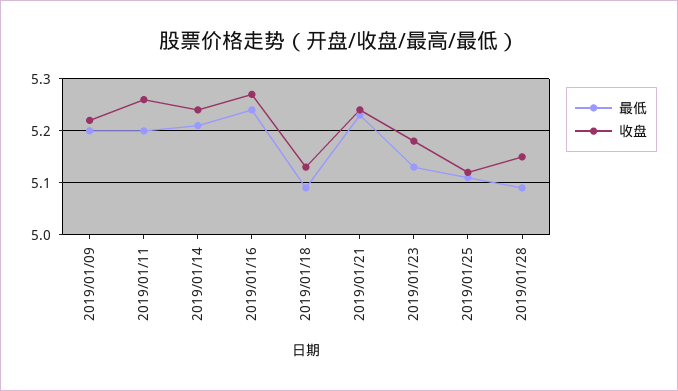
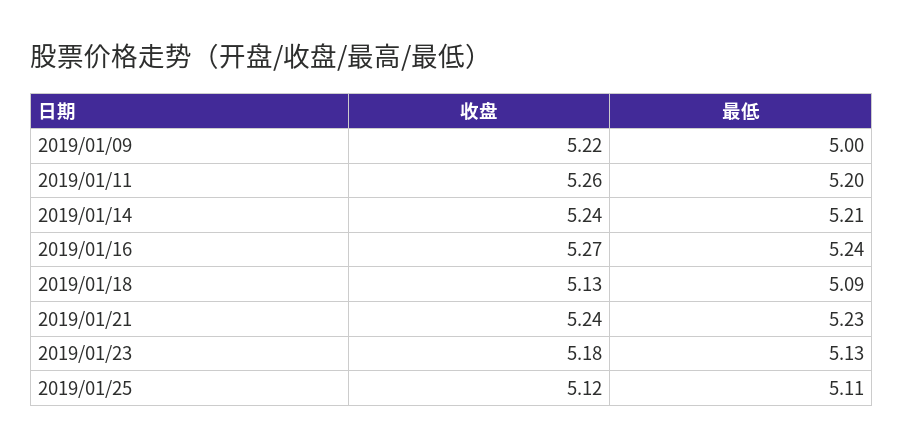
最低, 2019/01/09: 5.2 -> 5
最低, 2019/01/28: 5.1 -> none
收盘, 2019/01/28: 5.15 -> none

